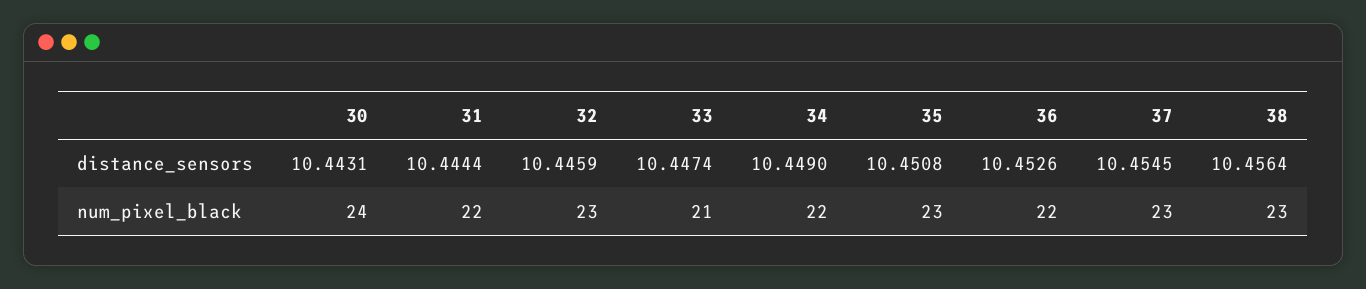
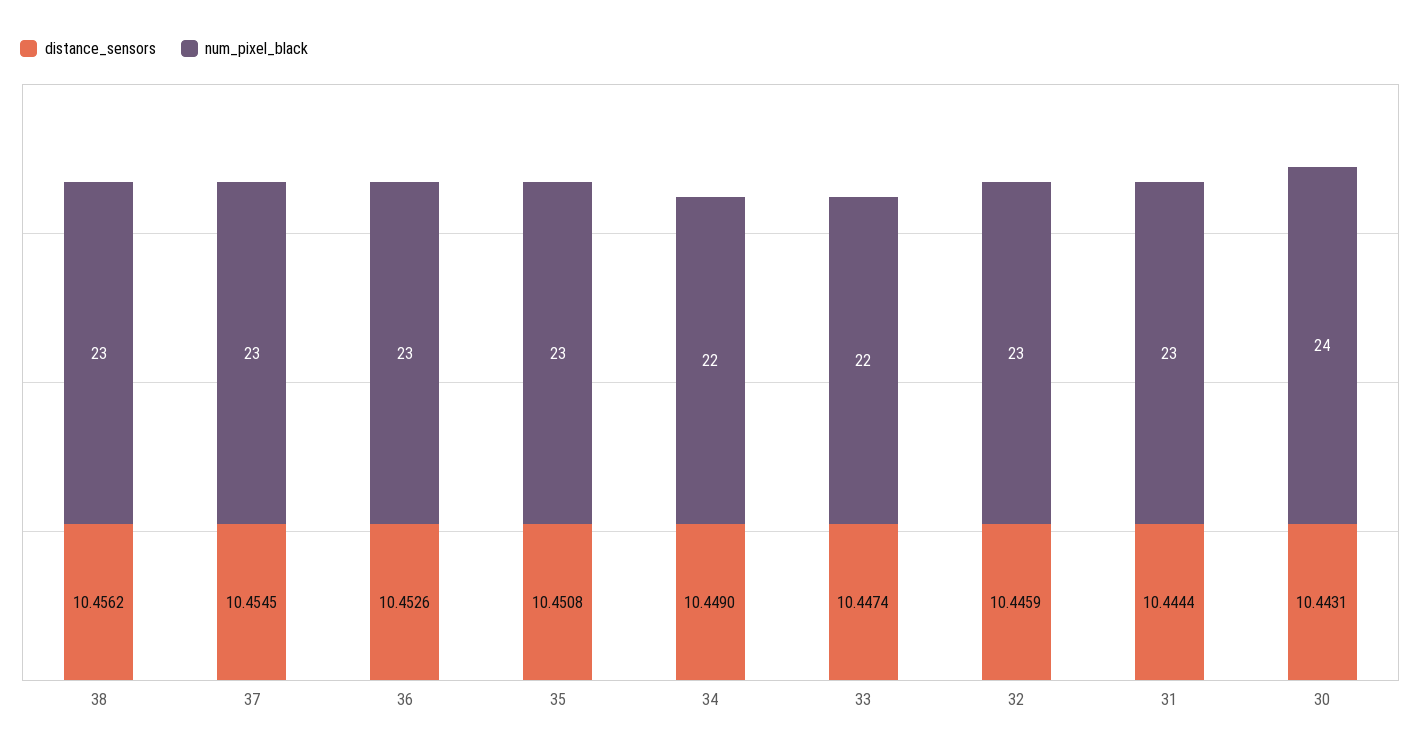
distance_sensors, 38: 10.4564 -> 10.4562
num_pixel_black, 31: 22 -> 23
num_pixel_black, 33: 21 -> 22
num_pixel_black, 36: 22 -> 23

